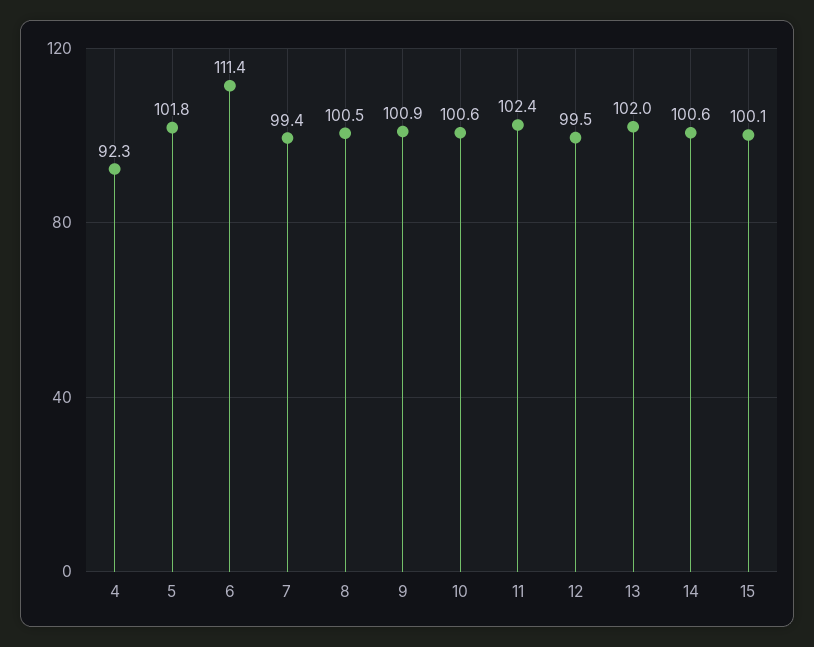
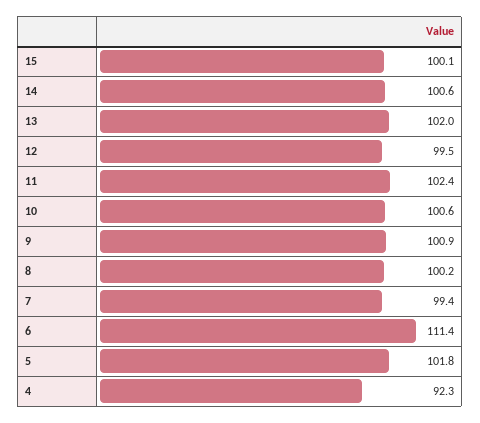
8: 100.5 -> 100.2

